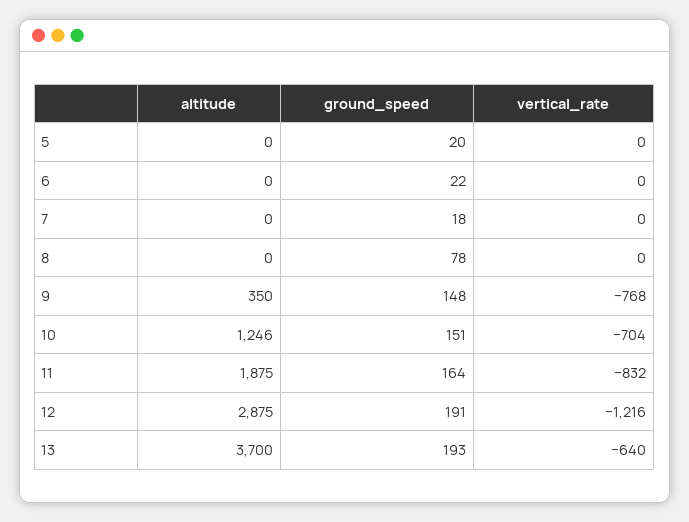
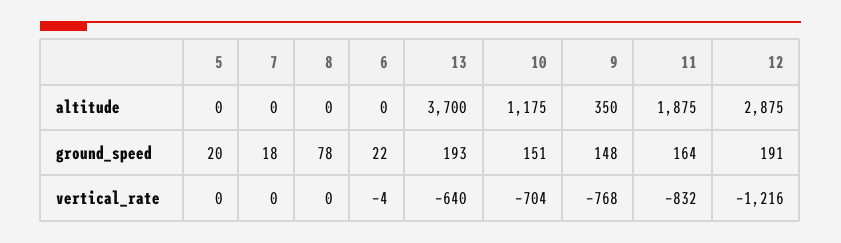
vertical_rate, 6: 0 -> -4
altitude, 10: 1246 -> 1175

